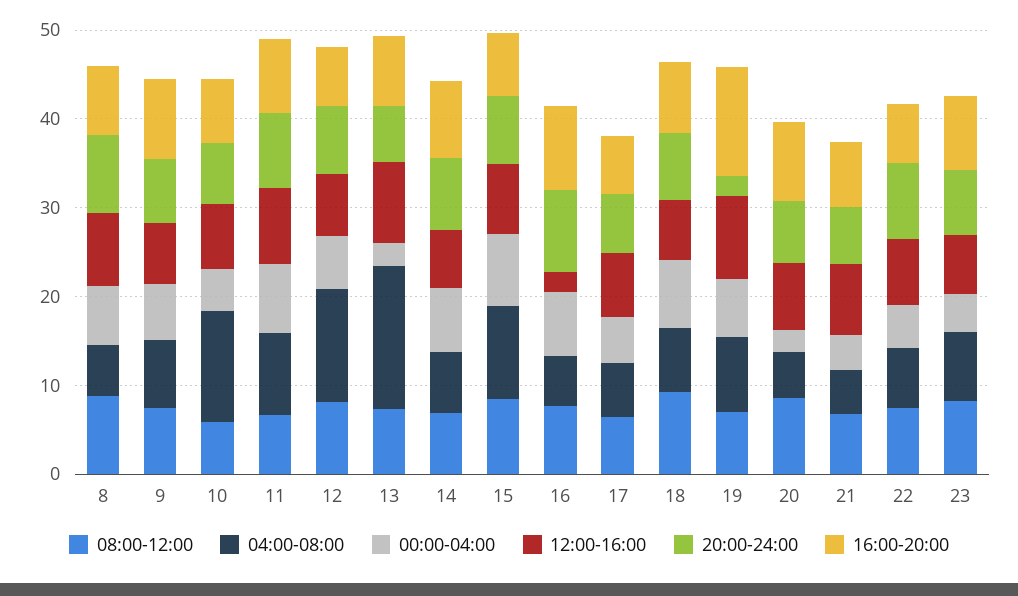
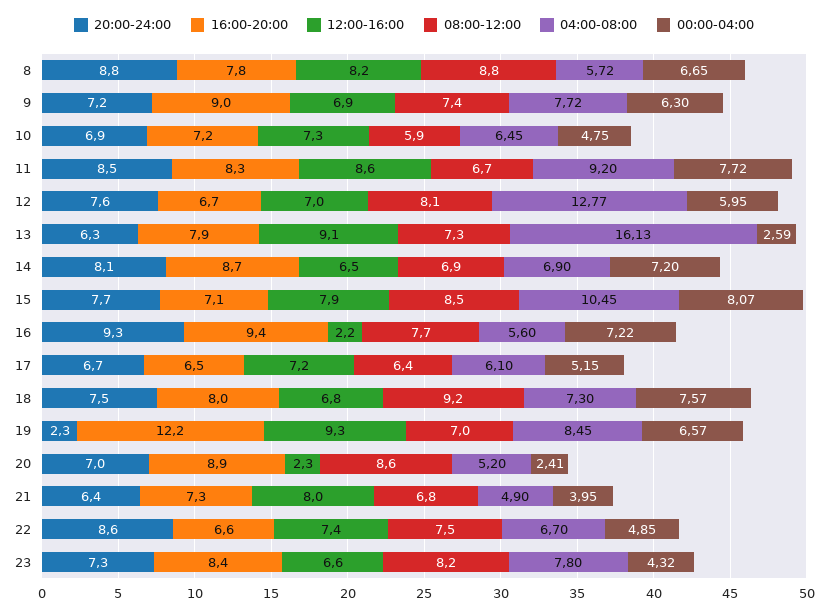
04:00-08:00, 10: 12 -> 6.45
12:00-16:00, 20: 8 -> 2.3

